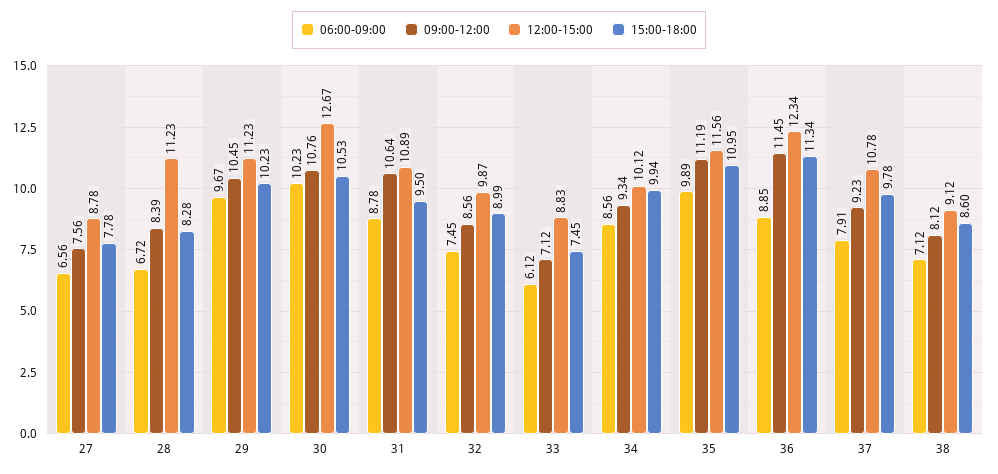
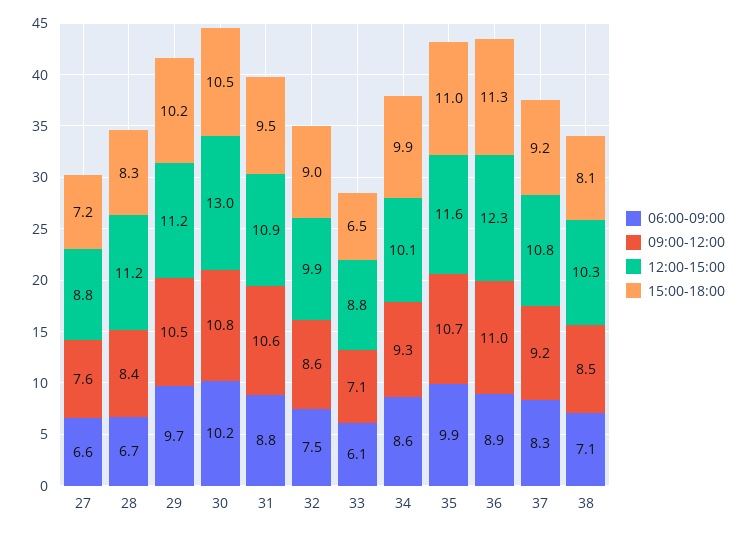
15:00-18:00, 27: 7.78 -> 7.2
12:00-15:00, 30: 12.67 -> 13
15:00-18:00, 33: 7.45 -> 6.5
09:00-12:00, 35: 11.19 -> 10.7
09:00-12:00, 36: 11.45 -> 11
06:00-09:00, 37: 7.91 -> 8.3
15:00-18:00, 37: 9.78 -> 9.2
09:00-12:00, 38: 8.12 -> 8.5
12:00-15:00, 38: 9.12 -> 10.3
15:00-18:00, 38: 8.6 -> 8.1

